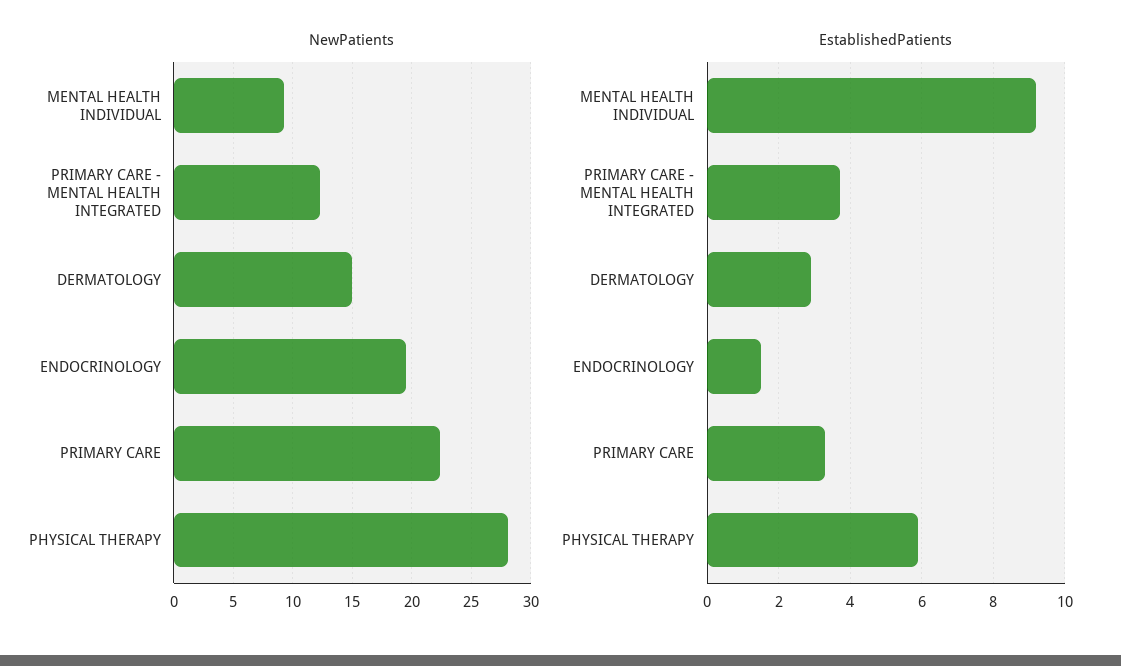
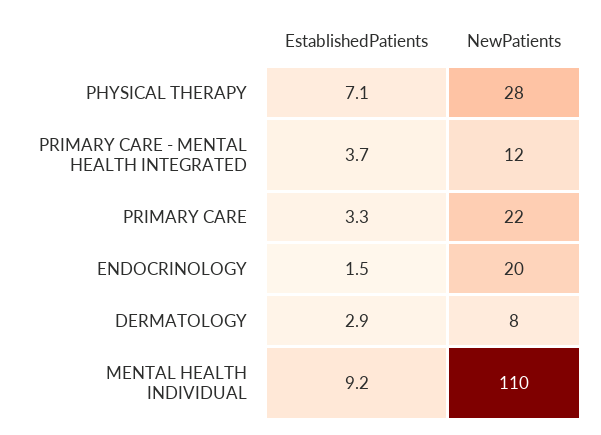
NewPatients, MENTAL HEALTH INDIVIDUAL: 9 -> 110
NewPatients, DERMATOLOGY: 15 -> 8
EstablishedPatients, PHYSICAL THERAPY: 6 -> 7.1

